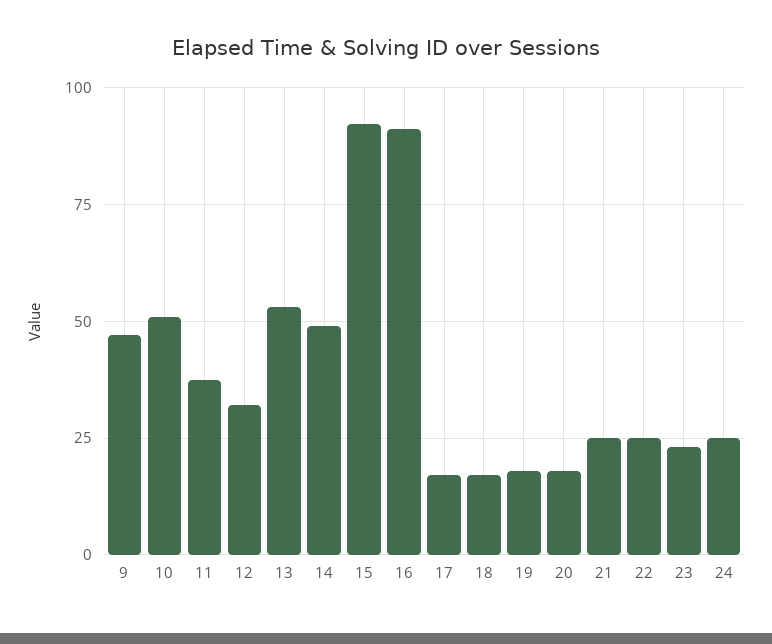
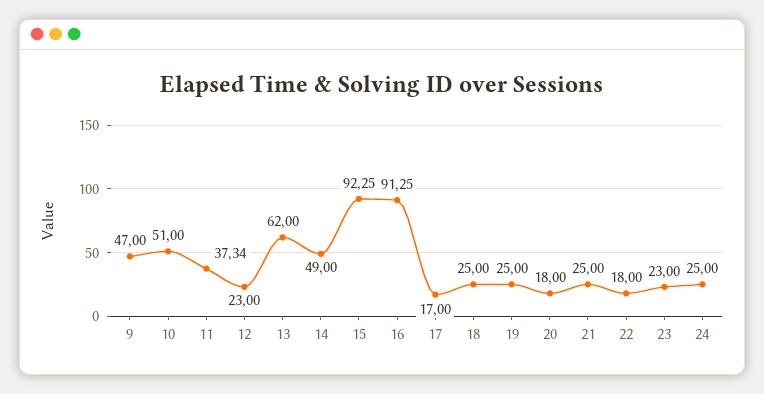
12: 32.5 -> 23
13: 52.5 -> 62
18: 17.5 -> 25
19: 17.5 -> 25
22: 25 -> 18

